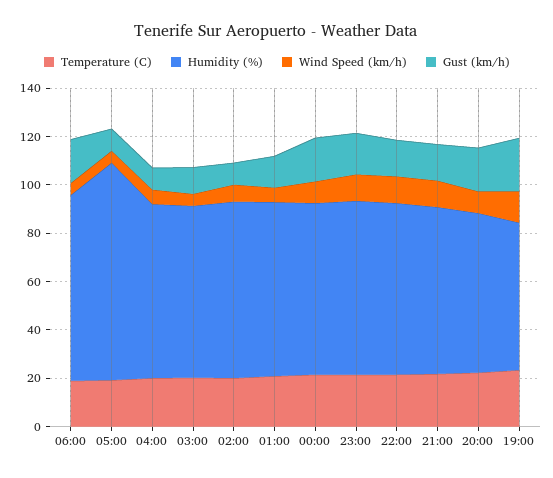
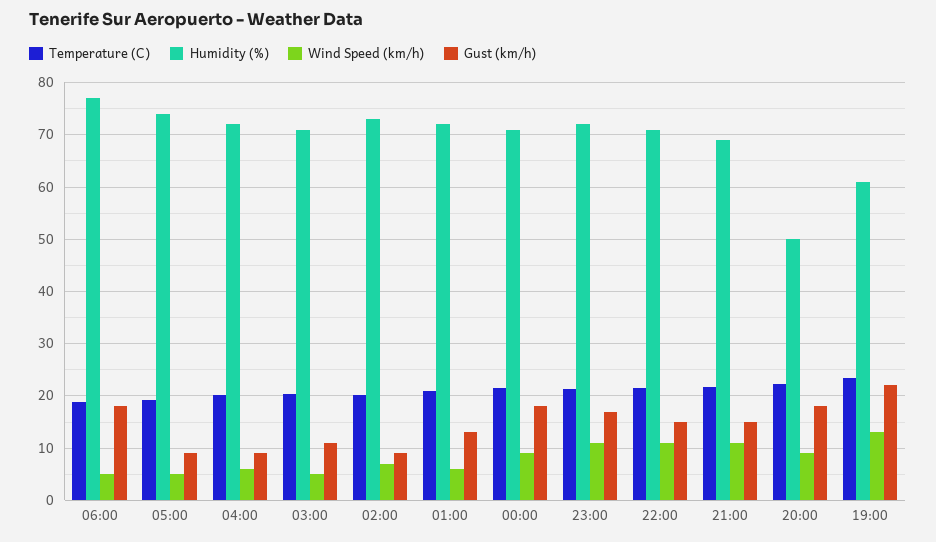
Humidity (%), 05:00: 90 -> 74
Humidity (%), 20:00: 65 -> 50

